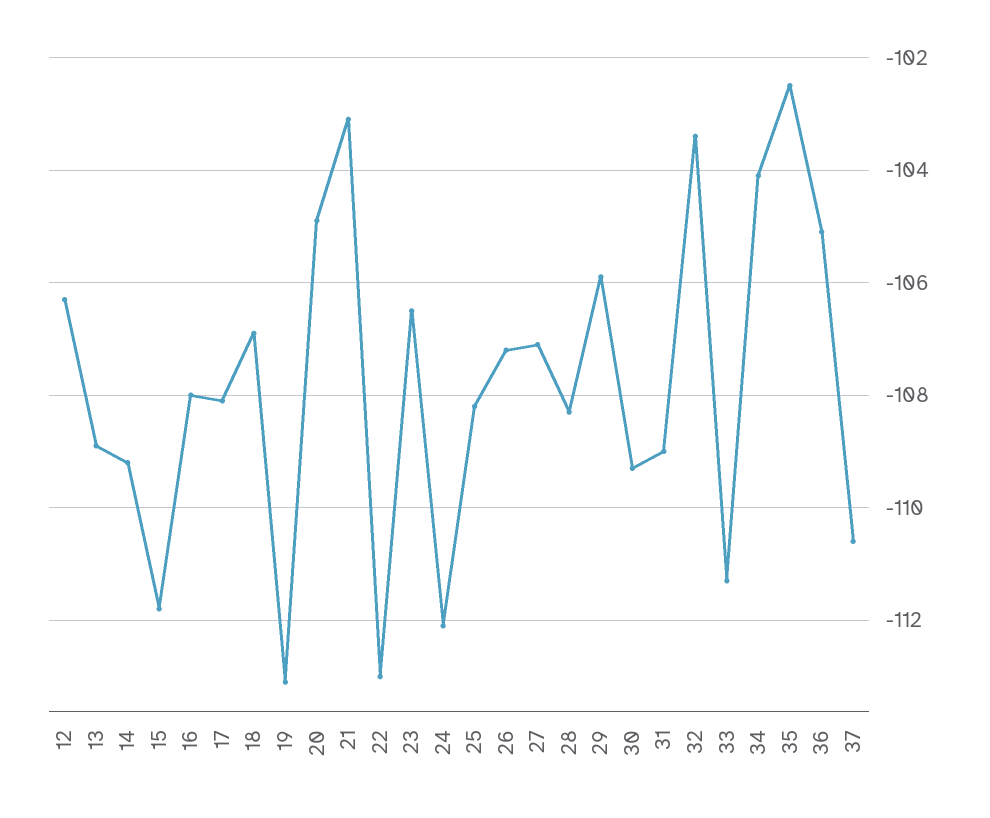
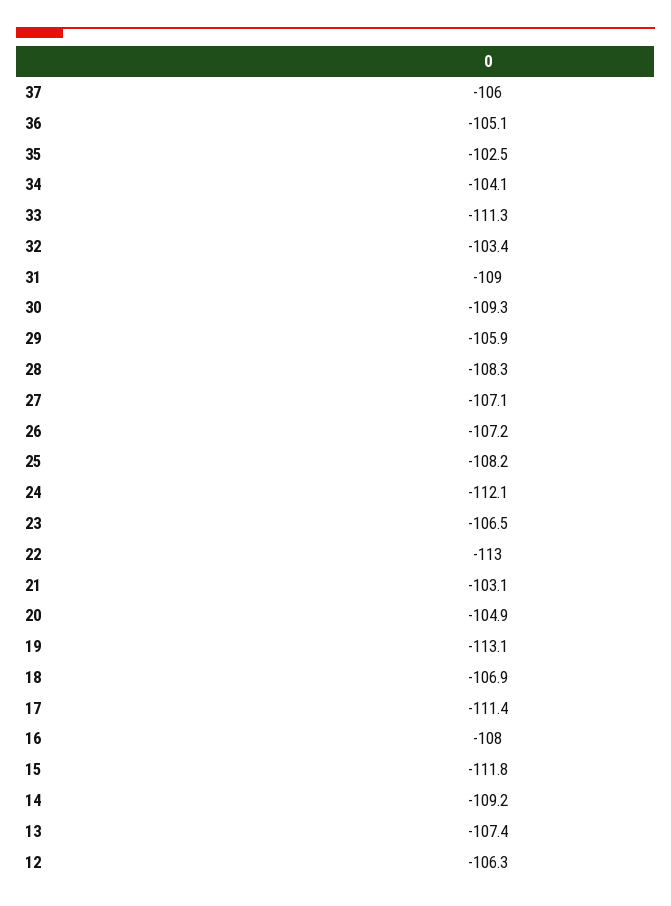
13: -109 -> -107.4
17: -108 -> -111.4
37: -110.5 -> -106

